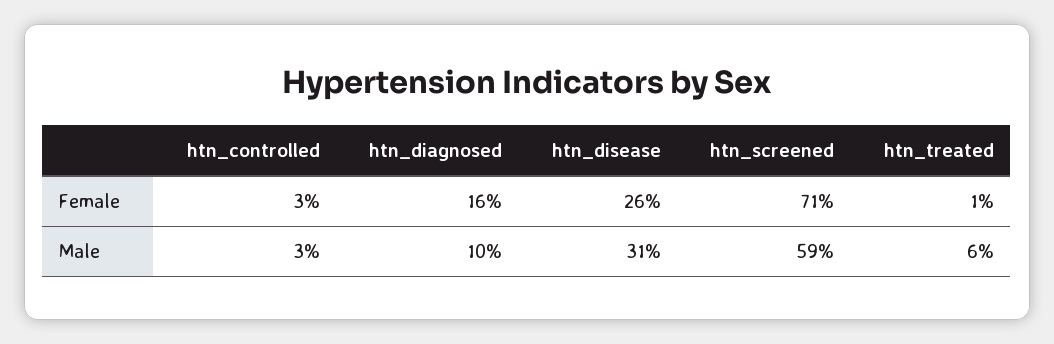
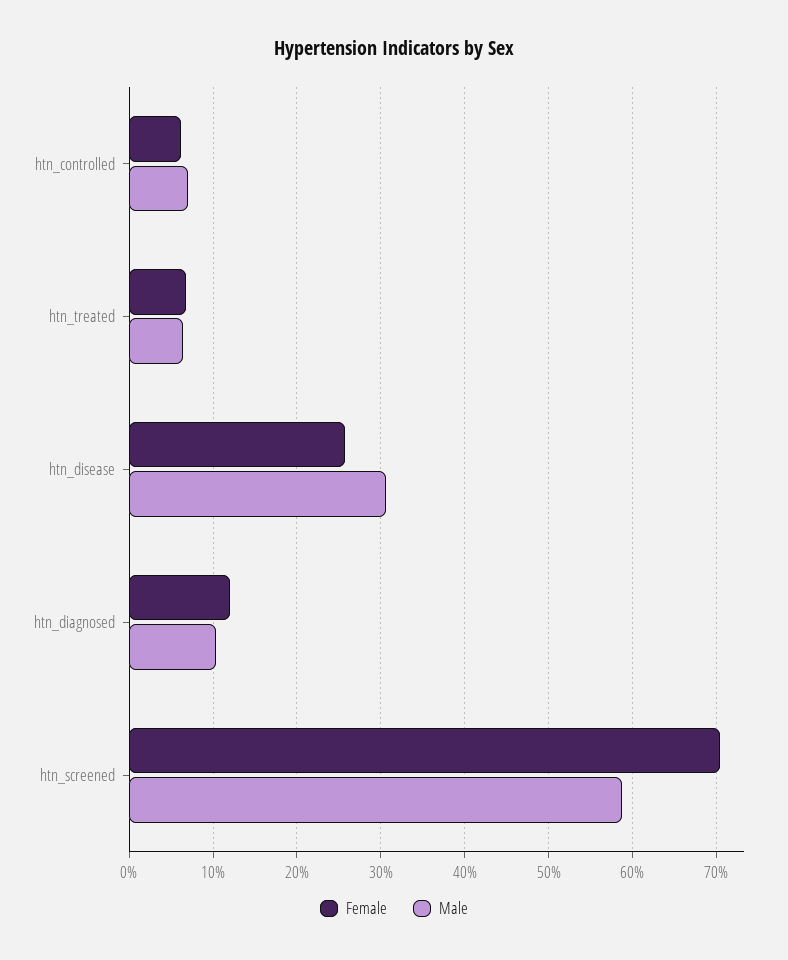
Female, htn_controlled: 3 -> 6
Female, htn_diagnosed: 16 -> 12
Female, htn_treated: 1 -> 7
Male, htn_controlled: 3 -> 7

